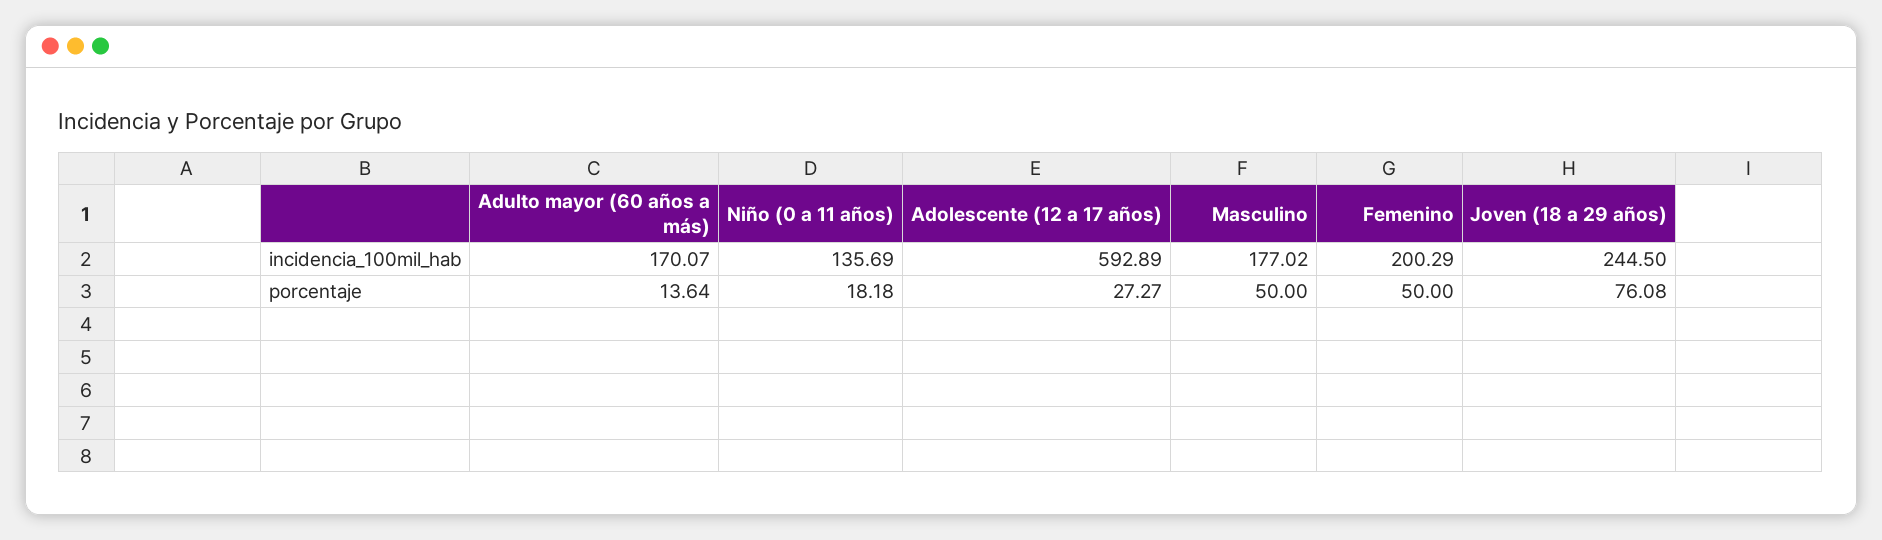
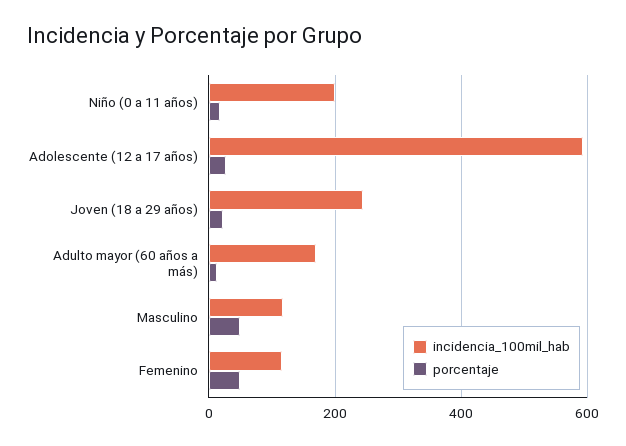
incidencia_100mil_hab, Niño (0 a 11 años): 135.69 -> 200
incidencia_100mil_hab, Masculino: 177.02 -> 120
incidencia_100mil_hab, Femenino: 200.29 -> 120
porcentaje, Joven (18 a 29 años): 76.08 -> 20

